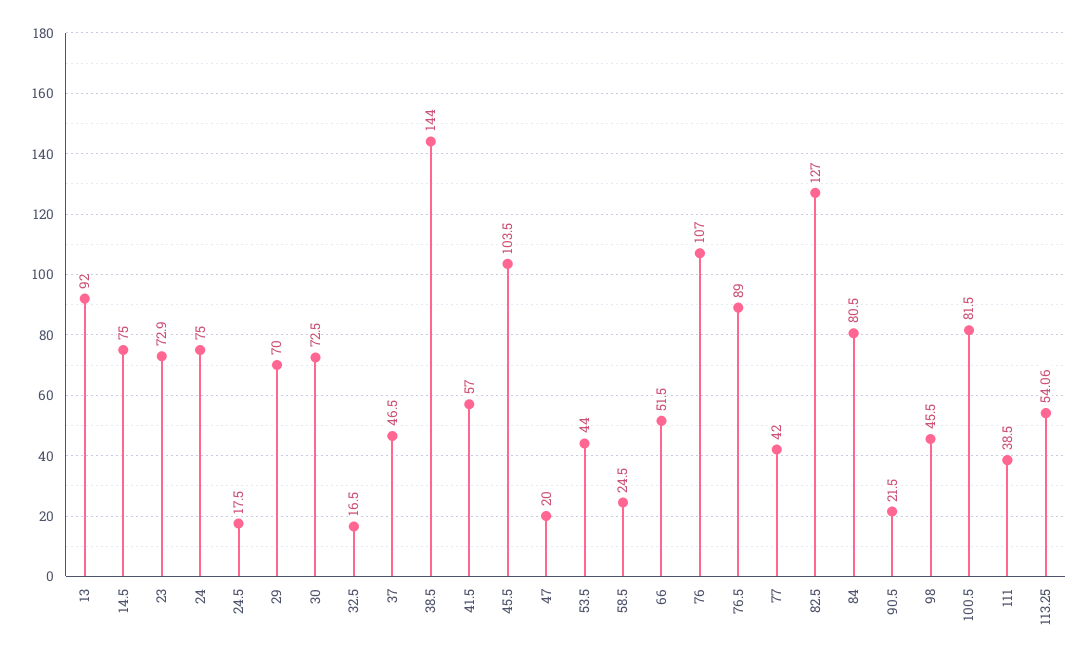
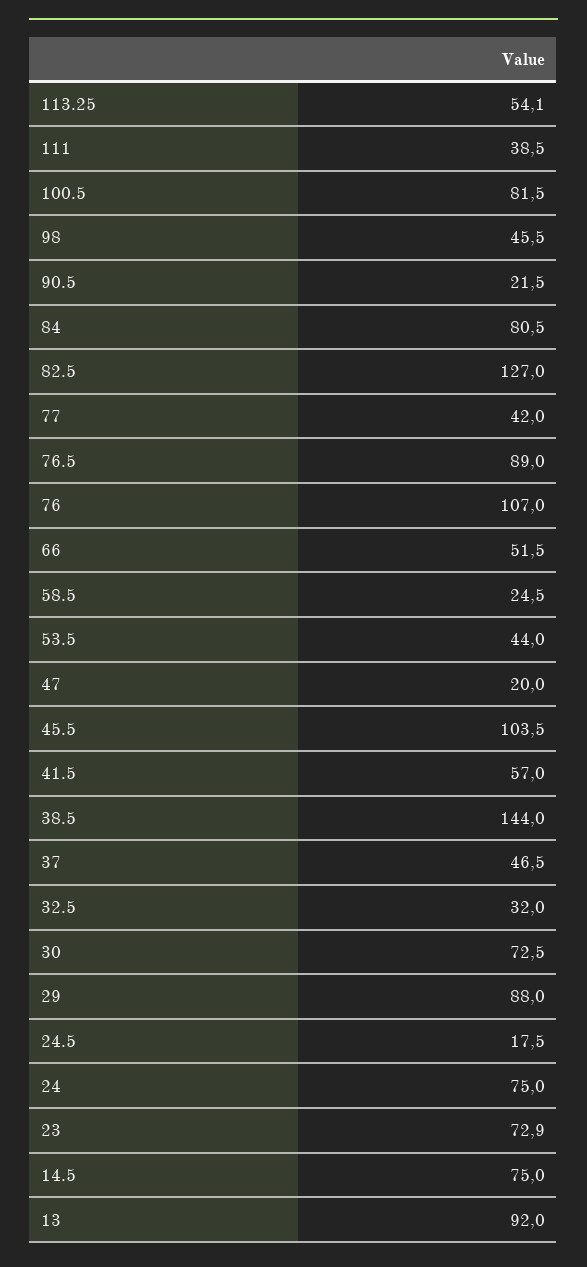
29: 70 -> 88
32.5: 16.5 -> 32

